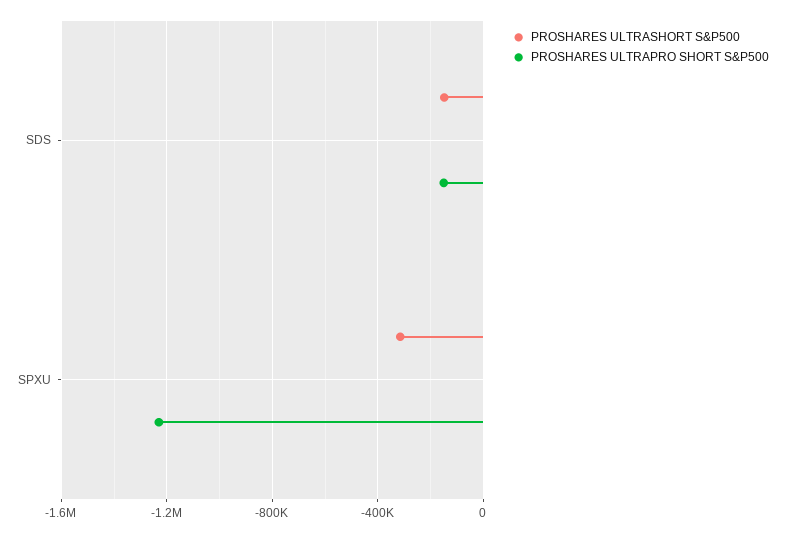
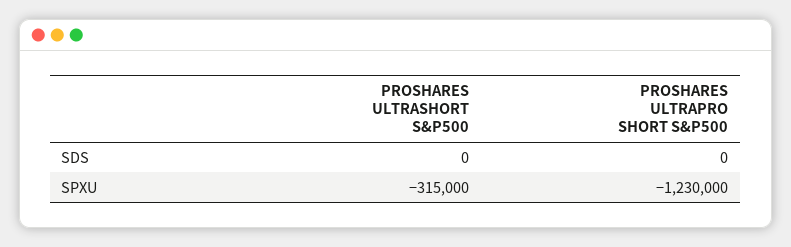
PROSHARES ULTRASHORT S&P500, SDS: -150000 -> 0
PROSHARES ULTRAPRO SHORT S&P500, SDS: -150000 -> 0

